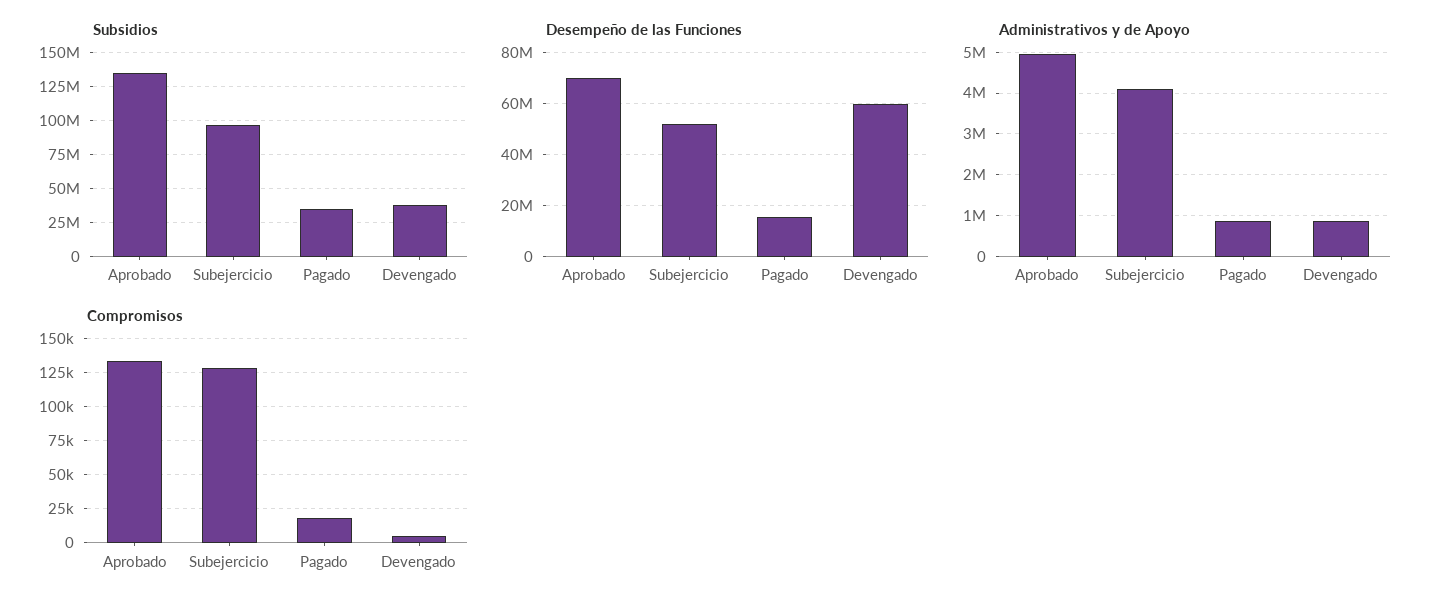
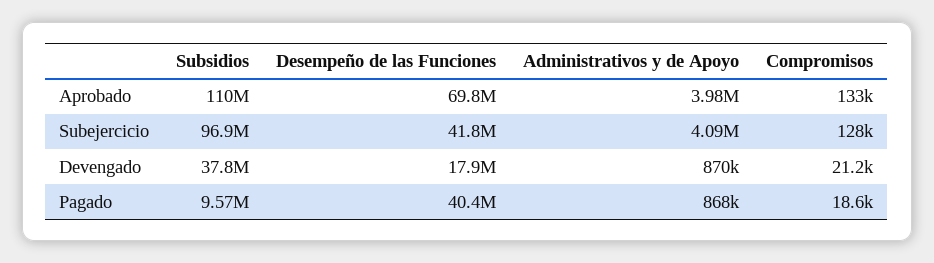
Subsidios, Aprobado: 135000000 -> 110000000
Subsidios, Pagado: 35000000 -> 9570000
Desempeño de las Funciones, Subejercicio: 52500000 -> 41800000
Desempeño de las Funciones, Pagado: 15000000 -> 40400000
Desempeño de las Funciones, Devengado: 60000000 -> 17900000
Administrativos y de Apoyo, Aprobado: 5000000 -> 3980000
Compromisos, Devengado: 5000 -> 21200

